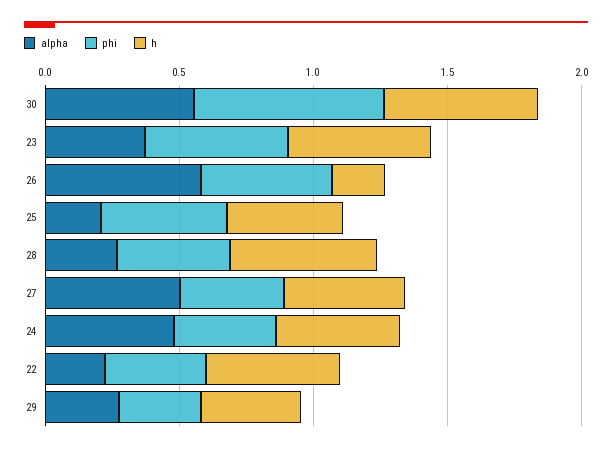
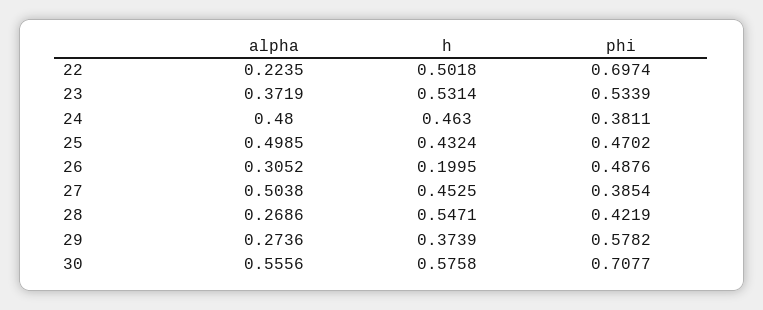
alpha, 26: 0.6 -> 0.3052
alpha, 25: 0.2 -> 0.4985
phi, 22: 0.4 -> 0.6974
phi, 29: 0.3 -> 0.5782

